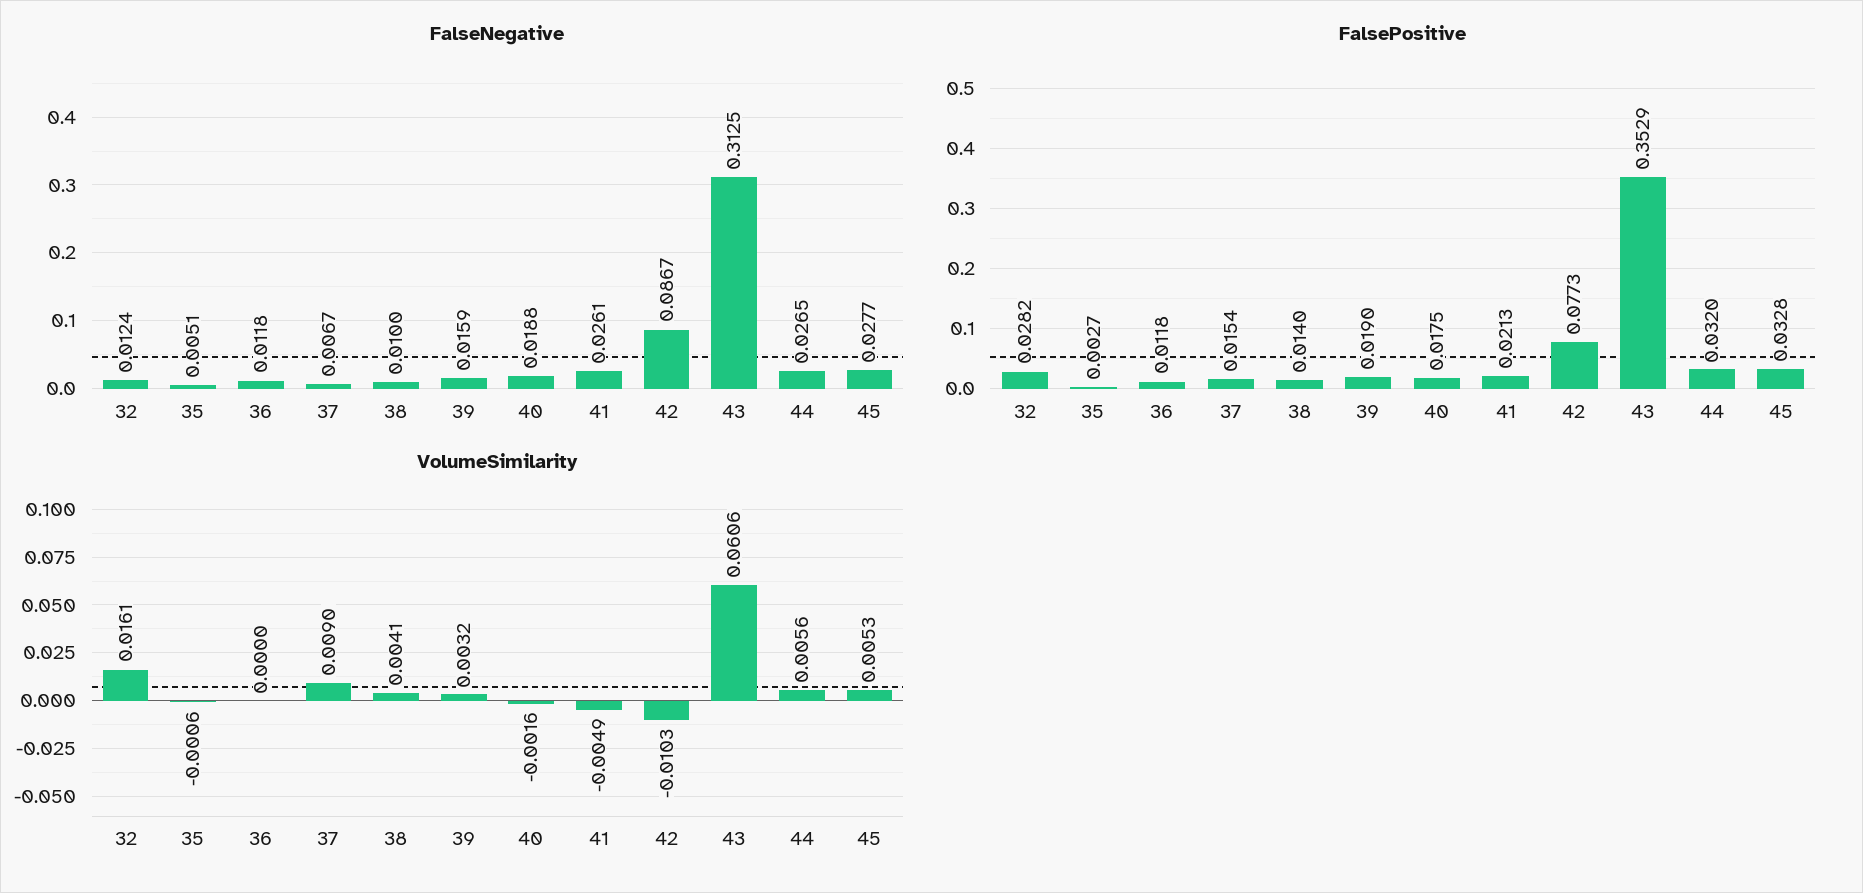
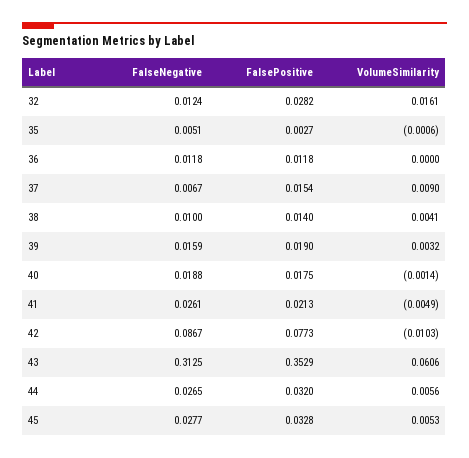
VolumeSimilarity, 40: -0.0016 -> -0.0014

